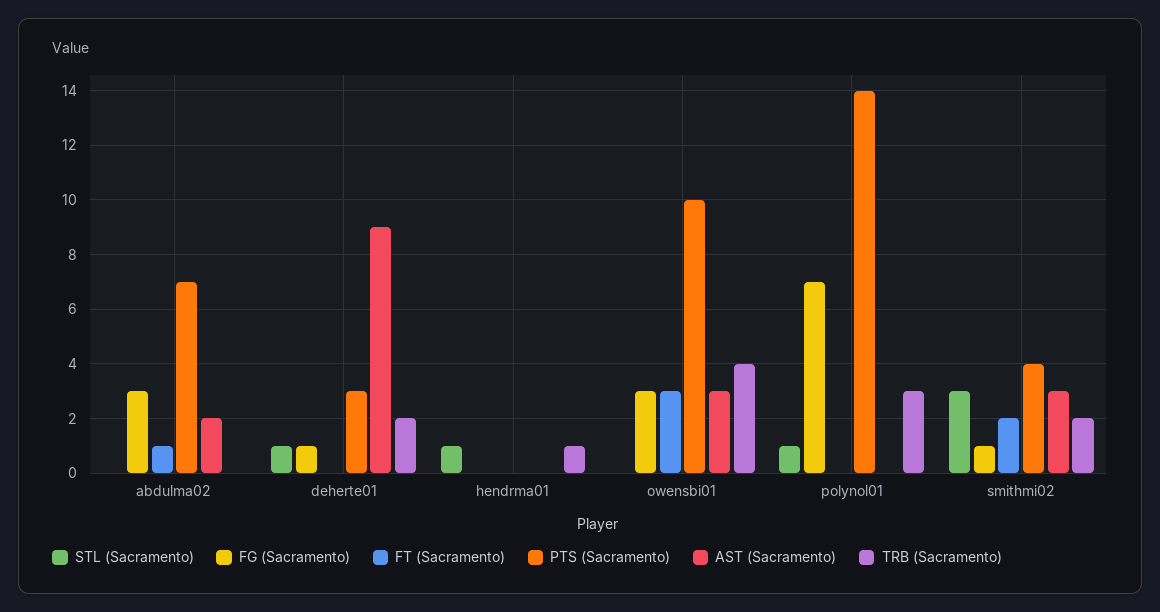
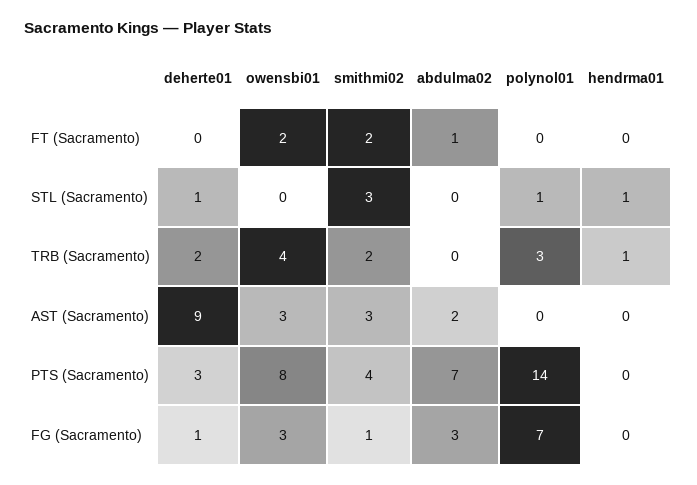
FT (Sacramento), owensbi01: 3 -> 2
PTS (Sacramento), owensbi01: 10 -> 8

